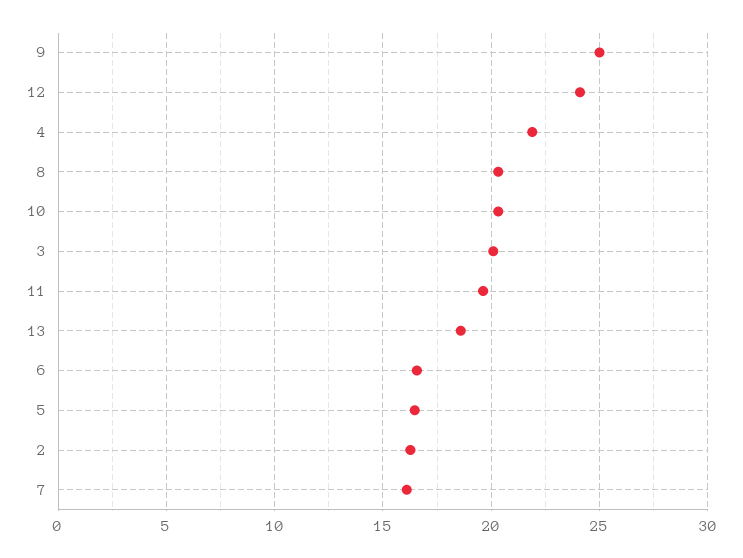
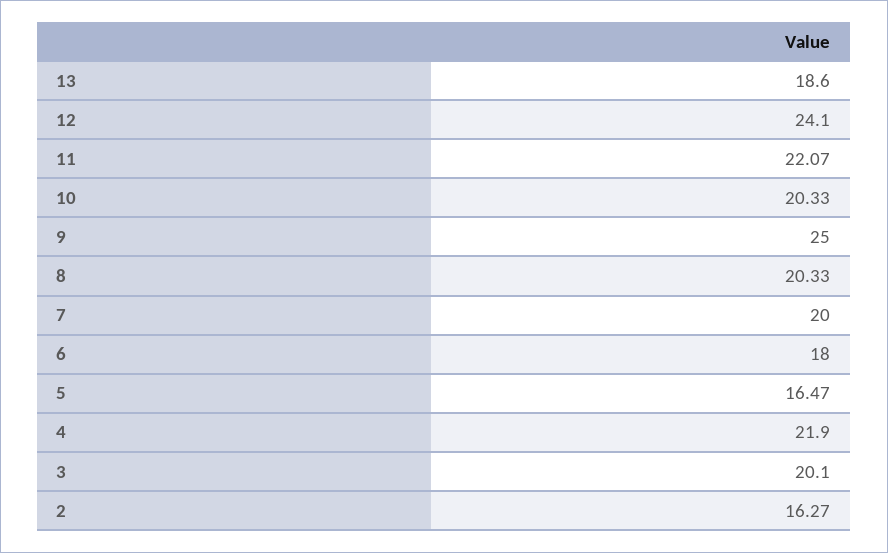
11: 19.5 -> 22.07
6: 16.5 -> 18
7: 16 -> 20

